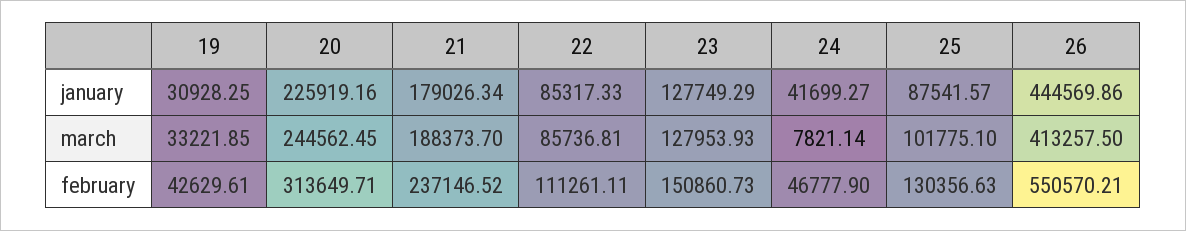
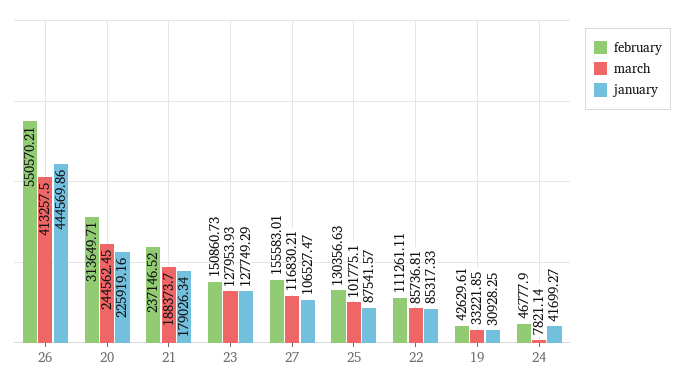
february, 27: none -> 155583.01
march, 27: none -> 116830.21
january, 27: none -> 106527.47

